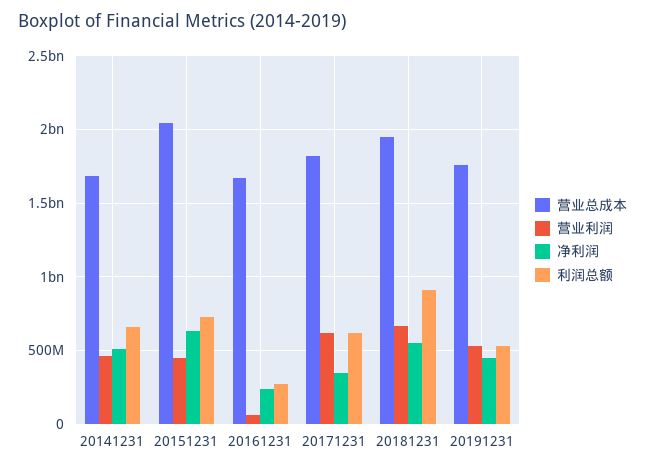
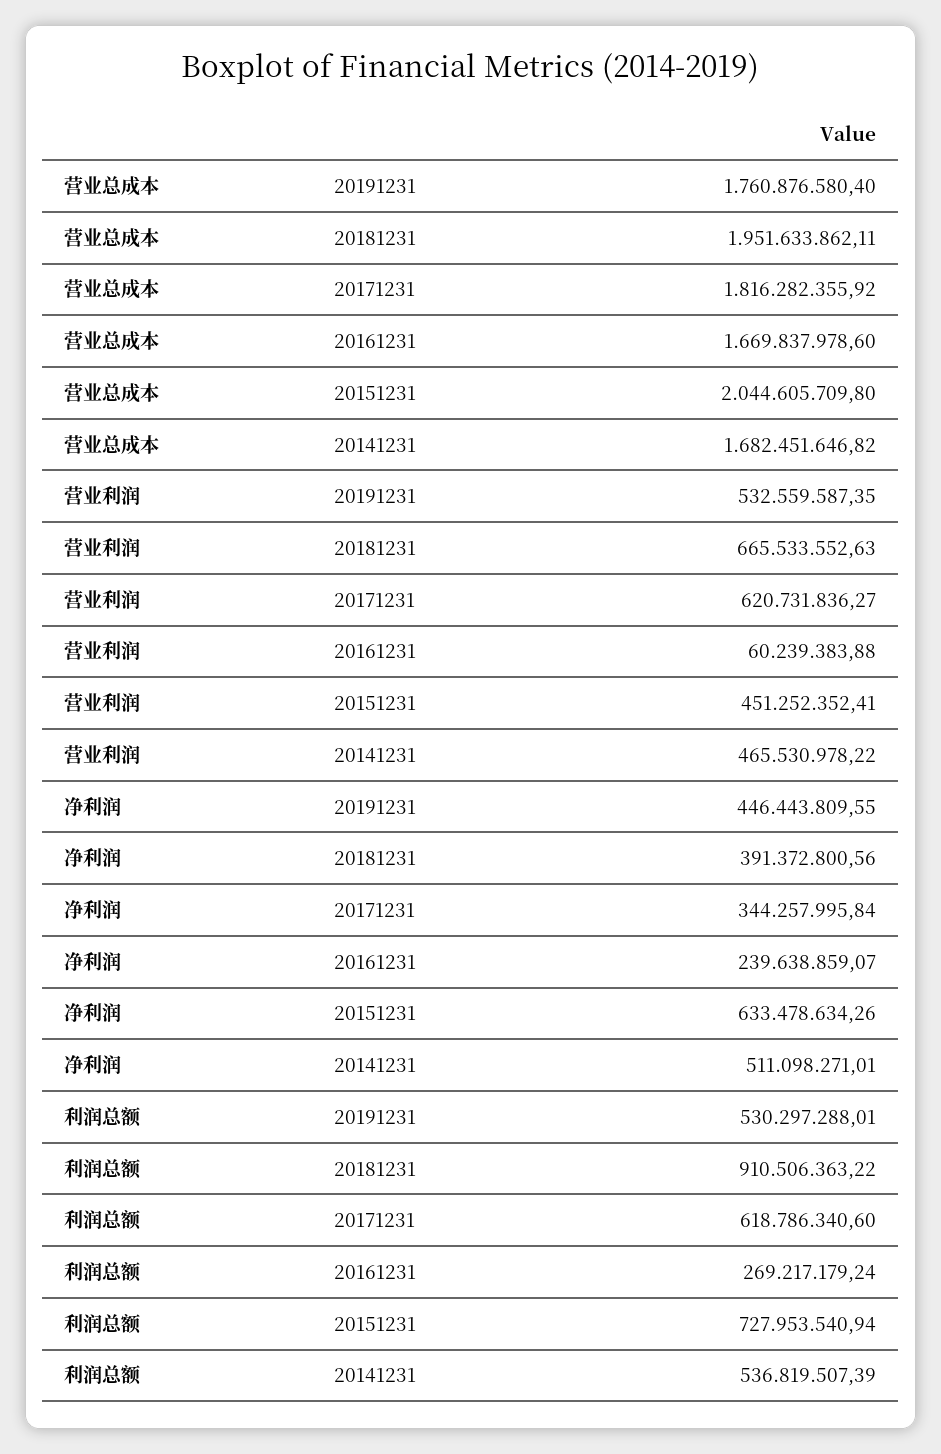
利润总额, 20141231: 650000000 -> 536819507.39
净利润, 20181231: 550000000 -> 391372800.56

